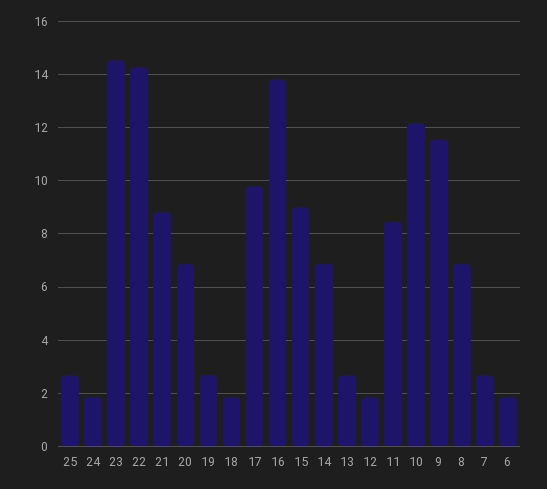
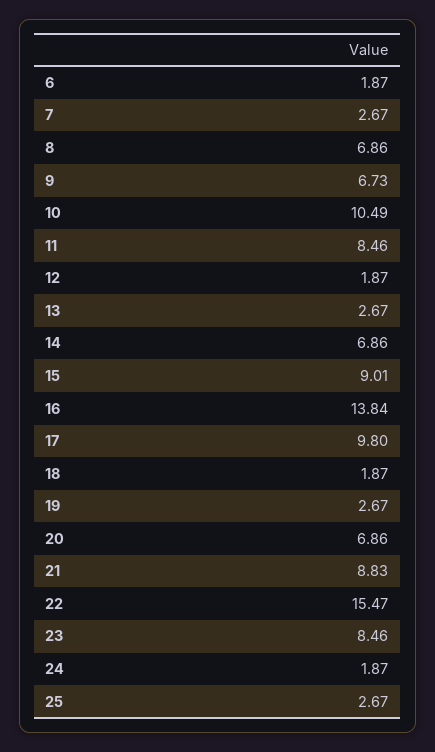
23: 14.5 -> 8.46
22: 14.25 -> 15.47
10: 12.25 -> 10.49
9: 11.5 -> 6.73

